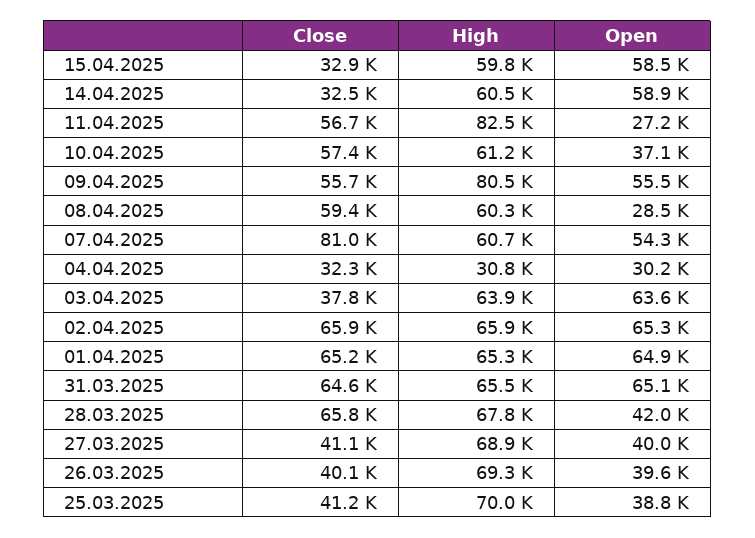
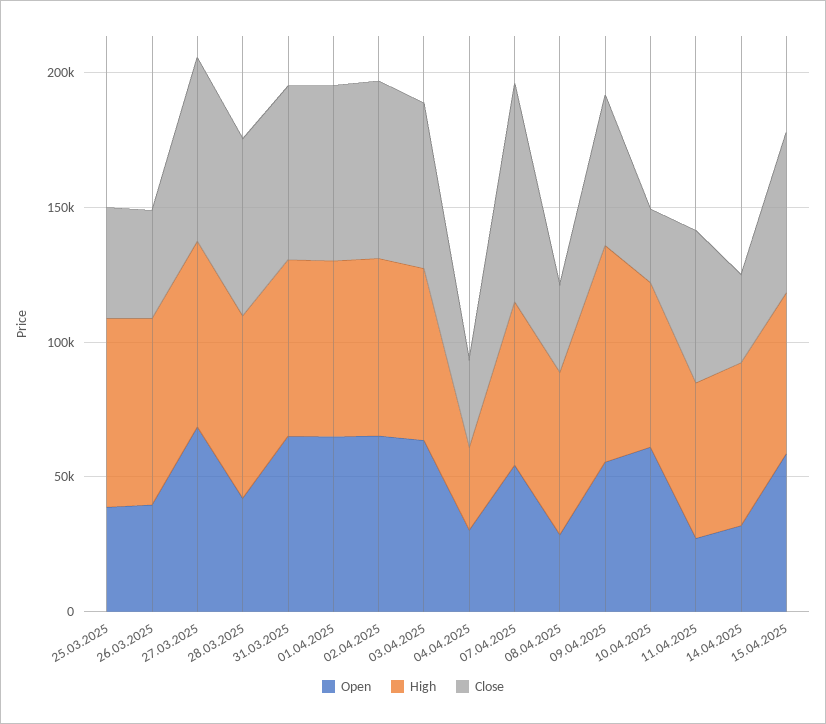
Close, 15.04.2025: 32900 -> 60000
Open, 14.04.2025: 58900 -> 30000
High, 11.04.2025: 82500 -> 60000
Close, 10.04.2025: 57400 -> 30000
Open, 10.04.2025: 37100 -> 60000
Close, 08.04.2025: 59400 -> 30000
Close, 03.04.2025: 37800 -> 60000
Close, 27.03.2025: 41100 -> 70000
Open, 27.03.2025: 40000 -> 70000

